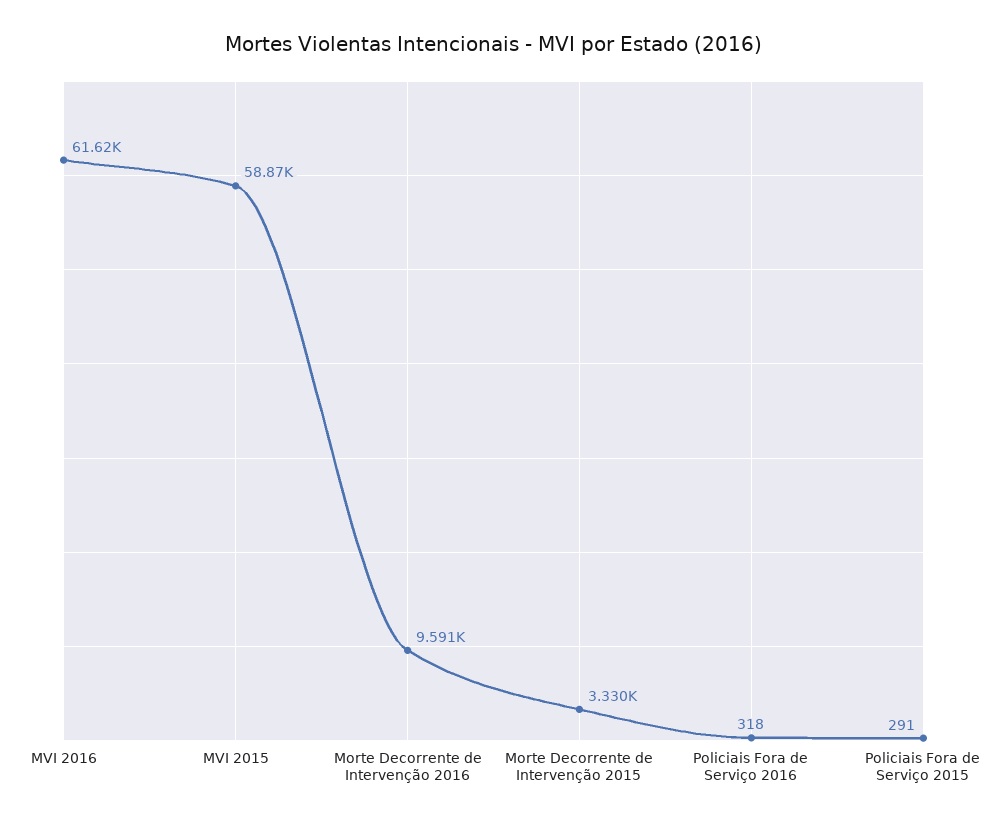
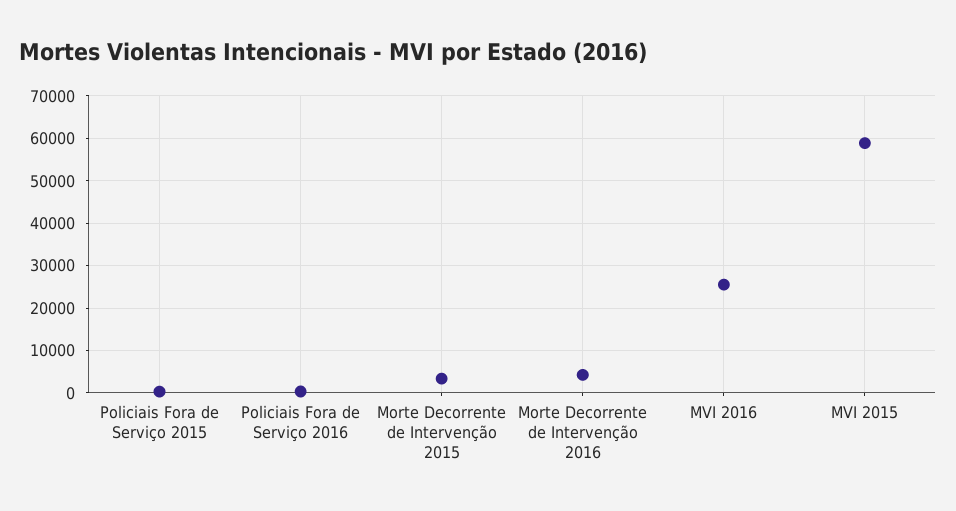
MVI 2016: 61620 -> 26000
Morte Decorrente de Intervenção 2016: 9591 -> 4000

